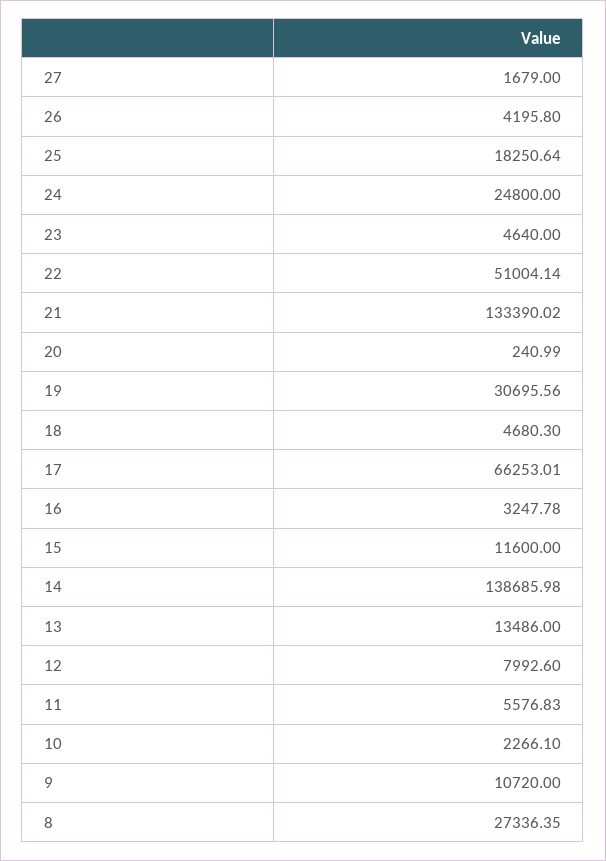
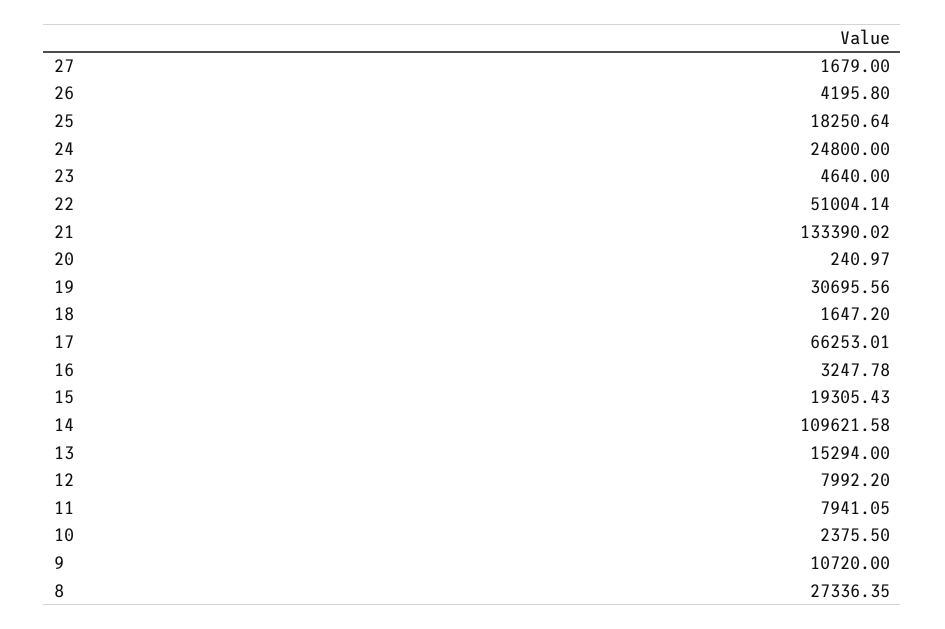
20: 240.99 -> 240.97
18: 4680.3 -> 1647.2
15: 11600 -> 19305.43
14: 138685.98 -> 109621.58
13: 13486 -> 15294
12: 7992.6 -> 7992.2
11: 5576.83 -> 7941.05
10: 2266.1 -> 2375.5

